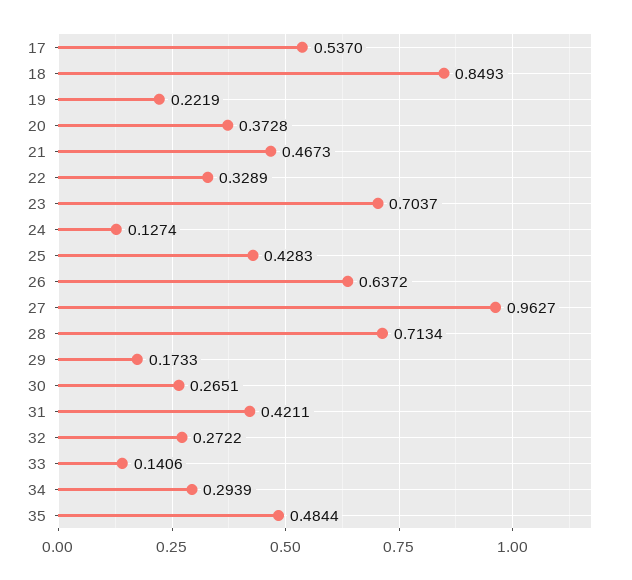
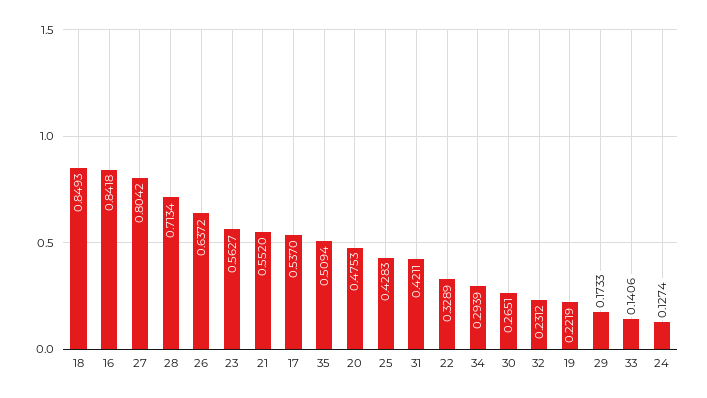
20: 0.3728 -> 0.4753
21: 0.4673 -> 0.552
23: 0.7037 -> 0.5627
27: 0.9627 -> 0.8042
32: 0.2722 -> 0.2312
35: 0.4844 -> 0.5094
16: none -> 0.8418

